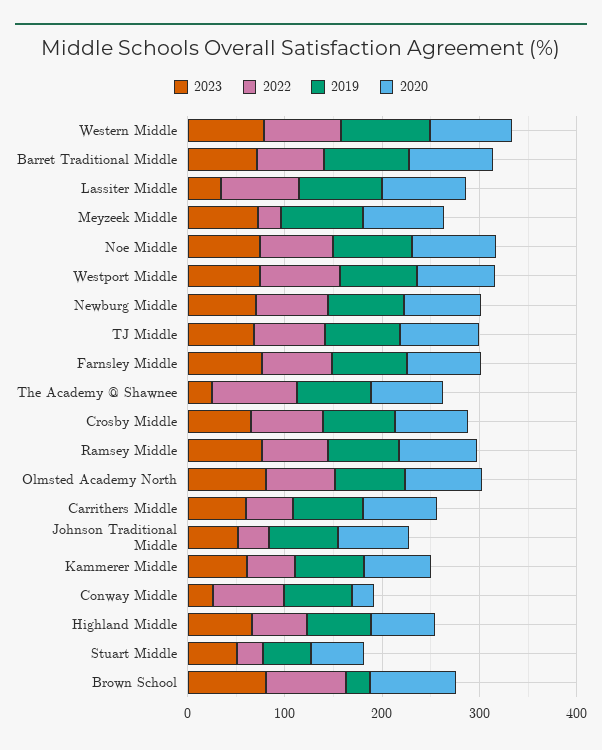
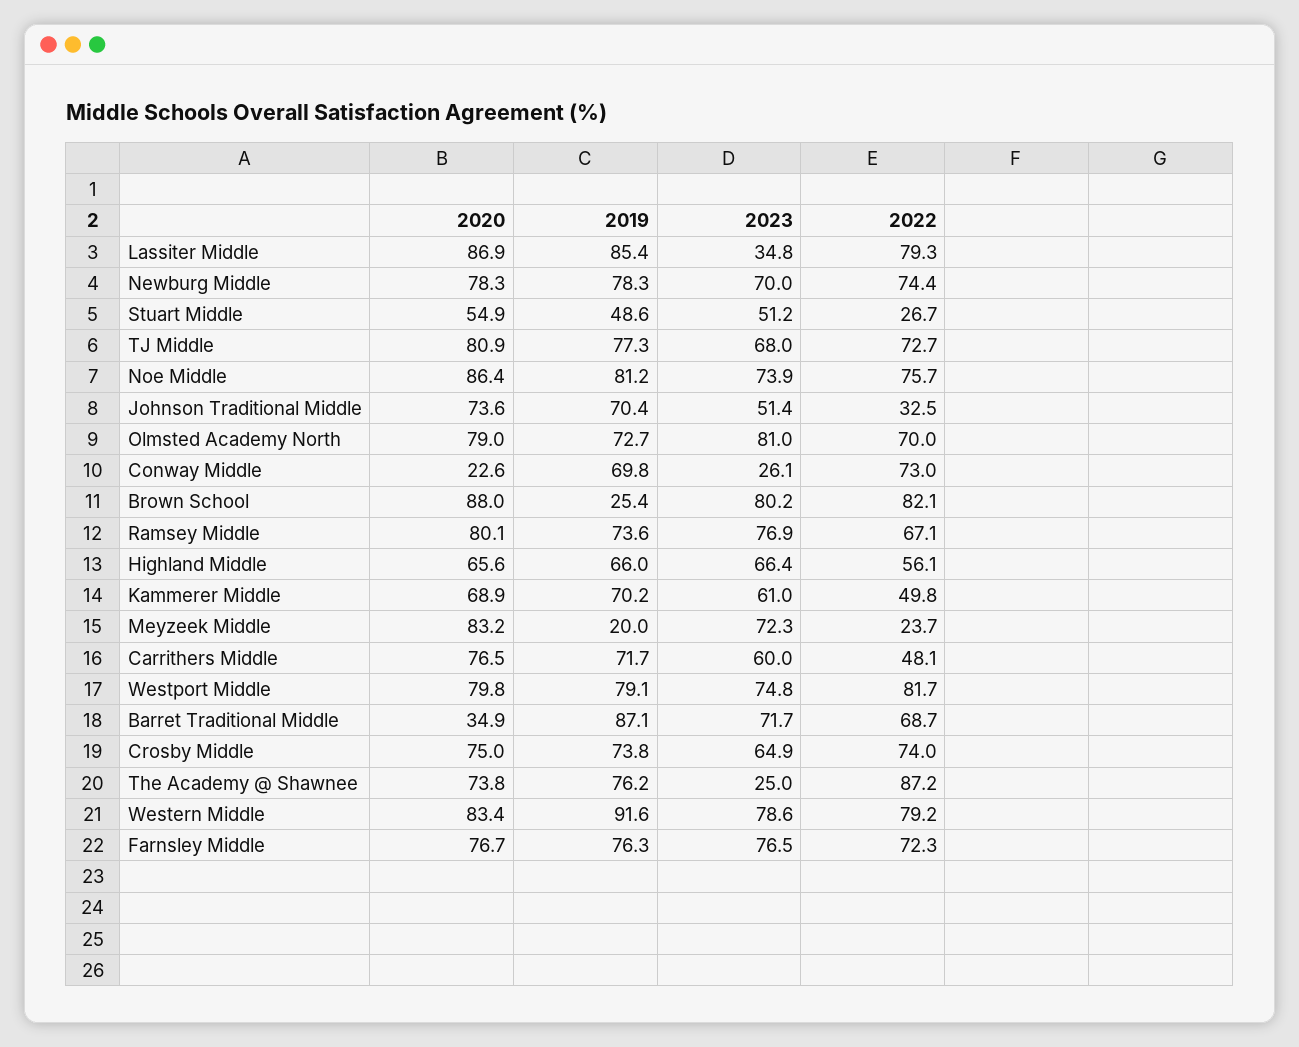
2020, Barret Traditional Middle: 80 -> 34.9
2019, Meyzeek Middle: 80 -> 20

